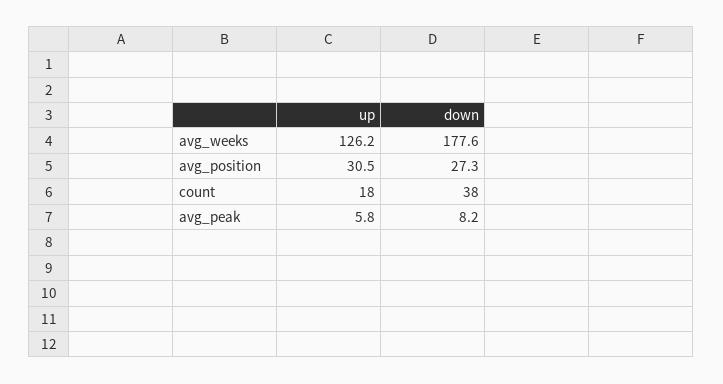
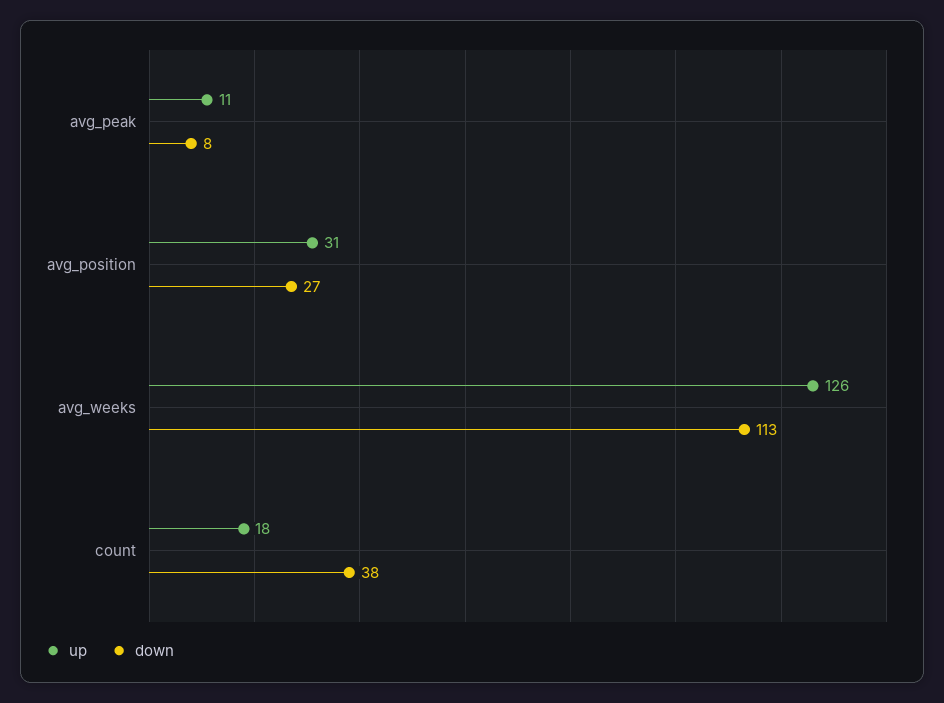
down, avg_weeks: 177.6 -> 113
up, avg_peak: 5.8 -> 11

